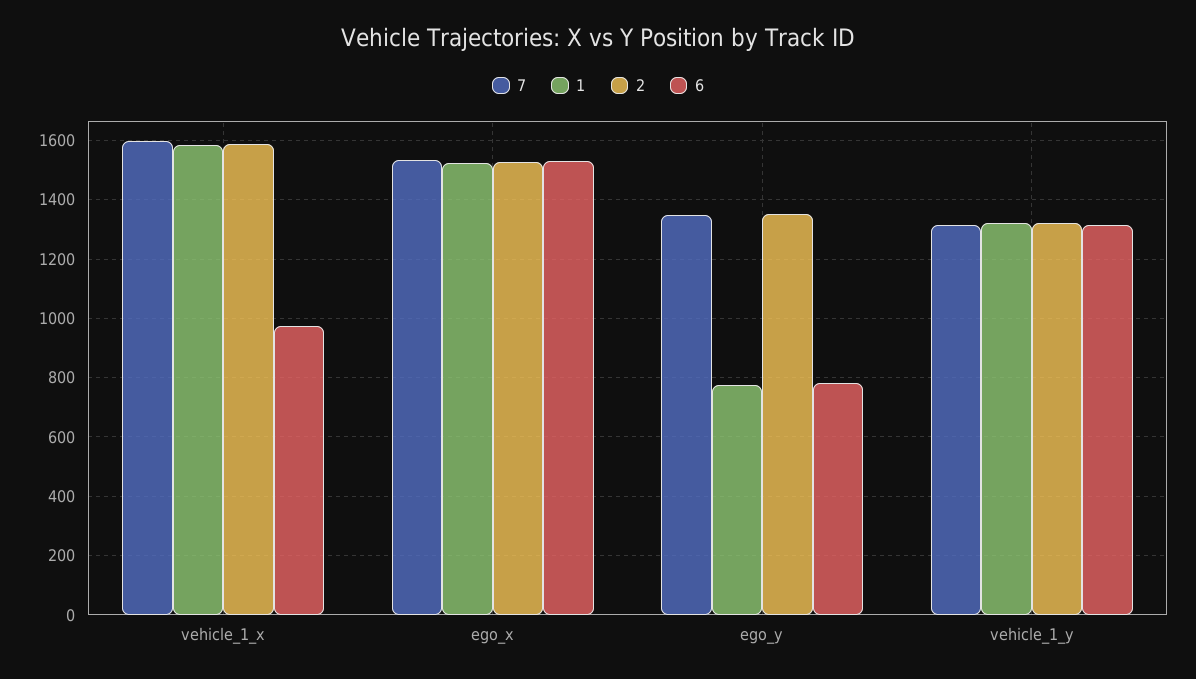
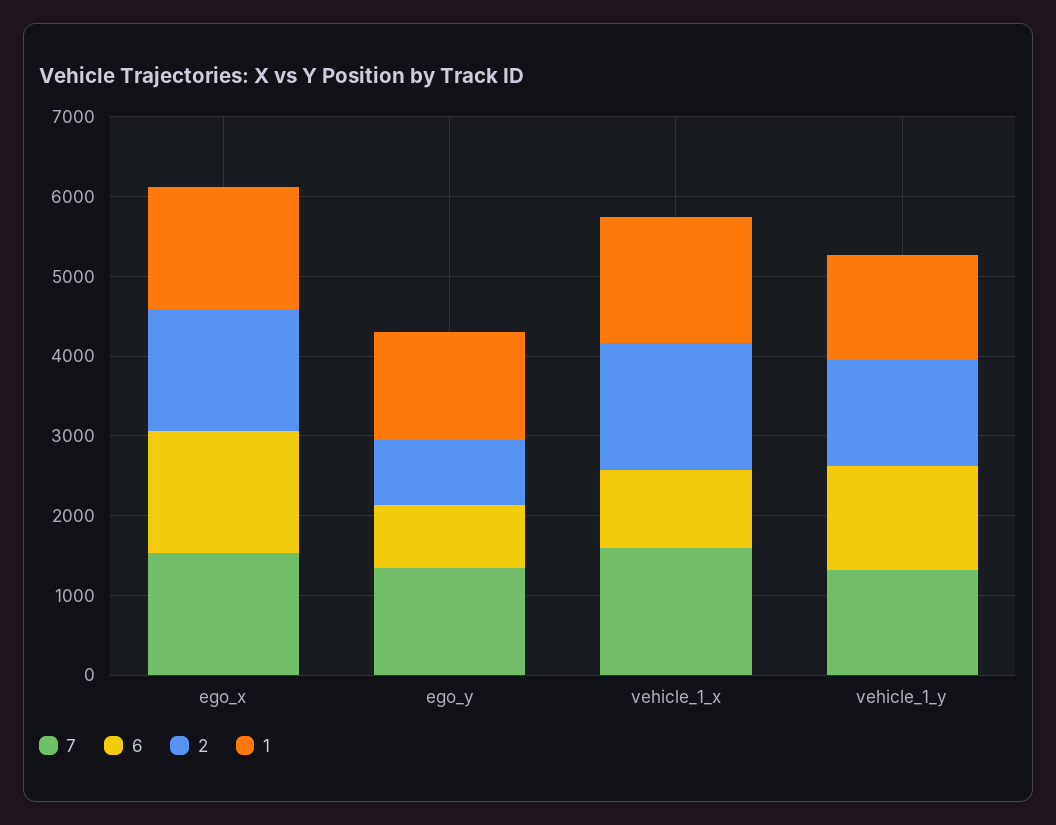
1, ego_y: 775 -> 1400
2, ego_y: 1350 -> 800

